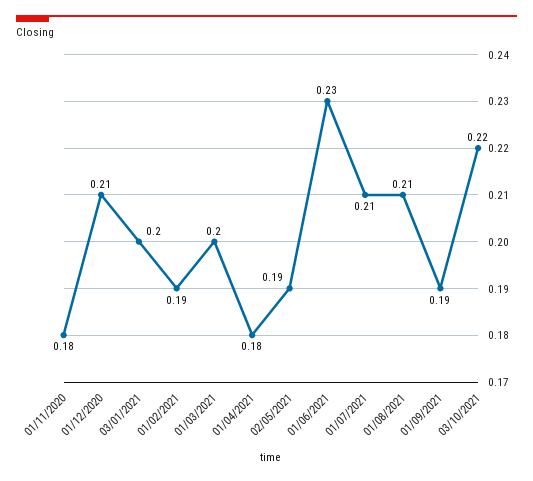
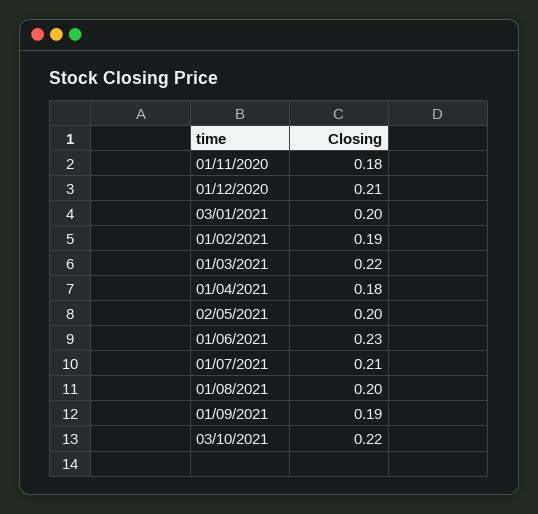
01/03/2021: 0.2 -> 0.22
02/05/2021: 0.19 -> 0.2
01/08/2021: 0.21 -> 0.2

